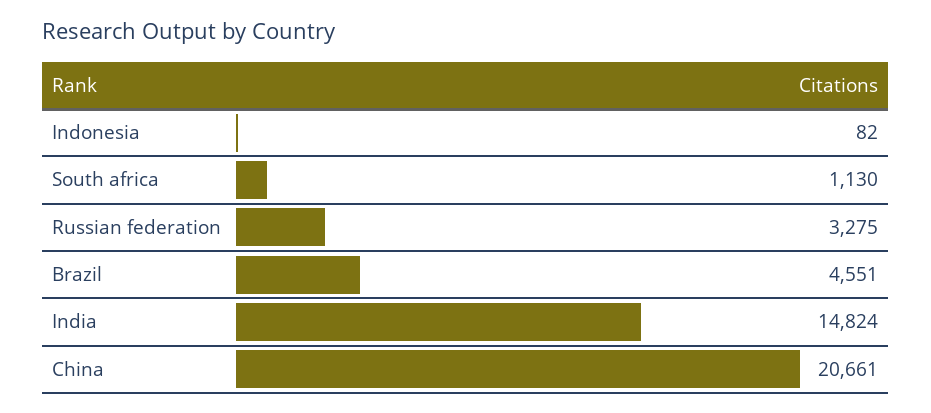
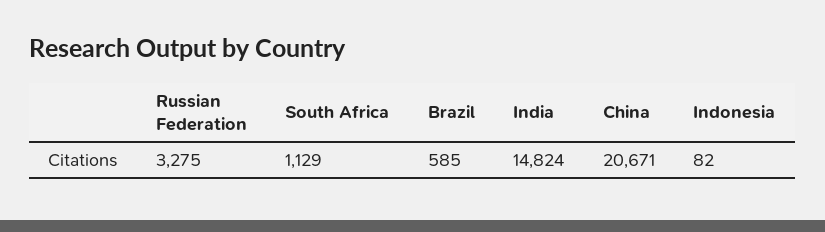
South africa: 1130 -> 1129
Brazil: 4551 -> 585
China: 20661 -> 20671

